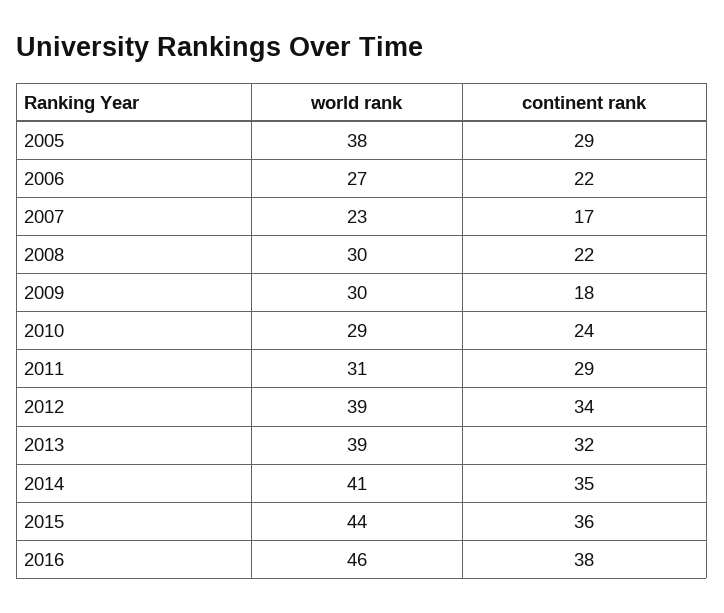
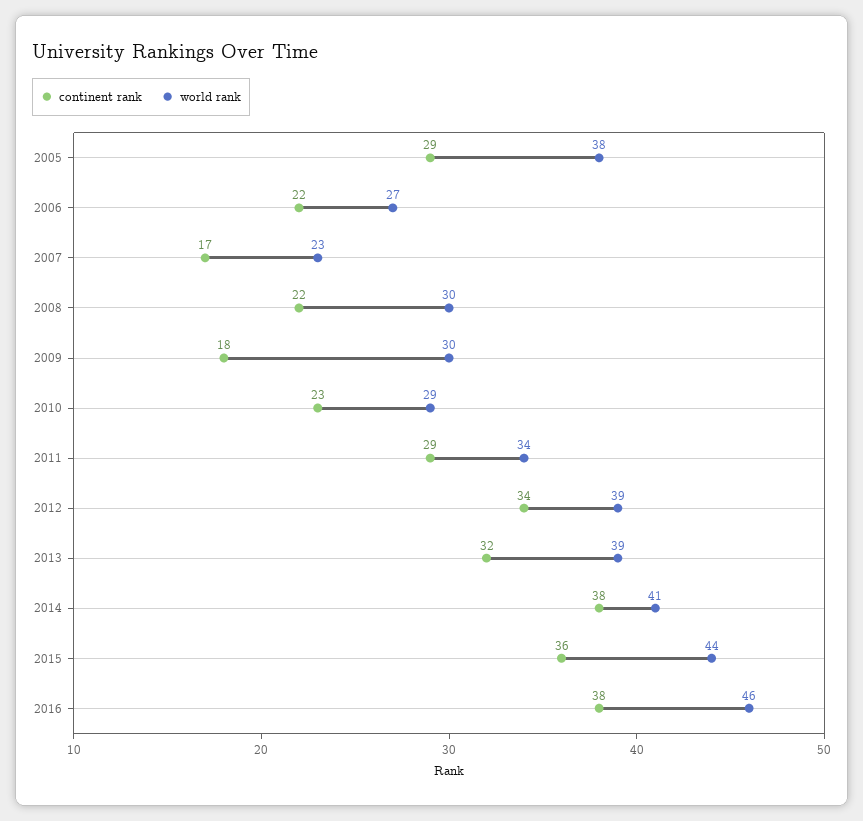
continent rank, 2010: 24 -> 23
world rank, 2011: 31 -> 34
continent rank, 2014: 35 -> 38

